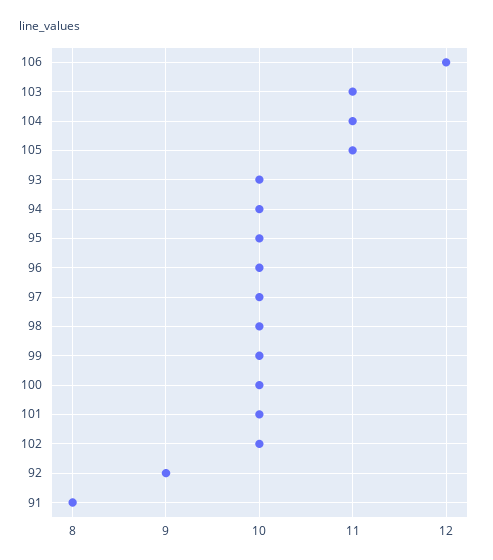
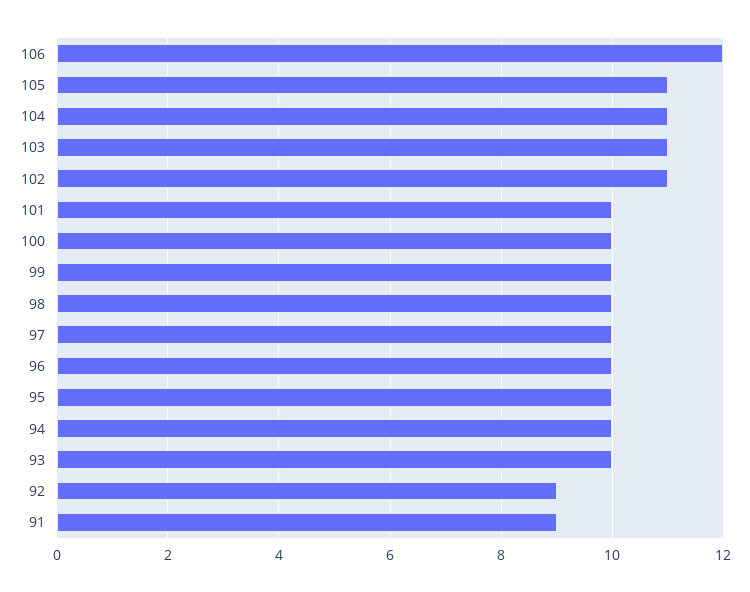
102: 10 -> 11
91: 8 -> 9

